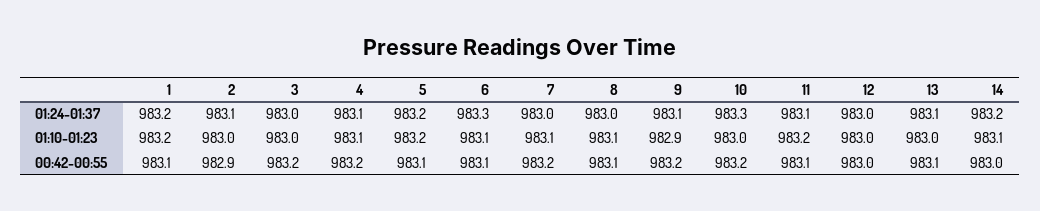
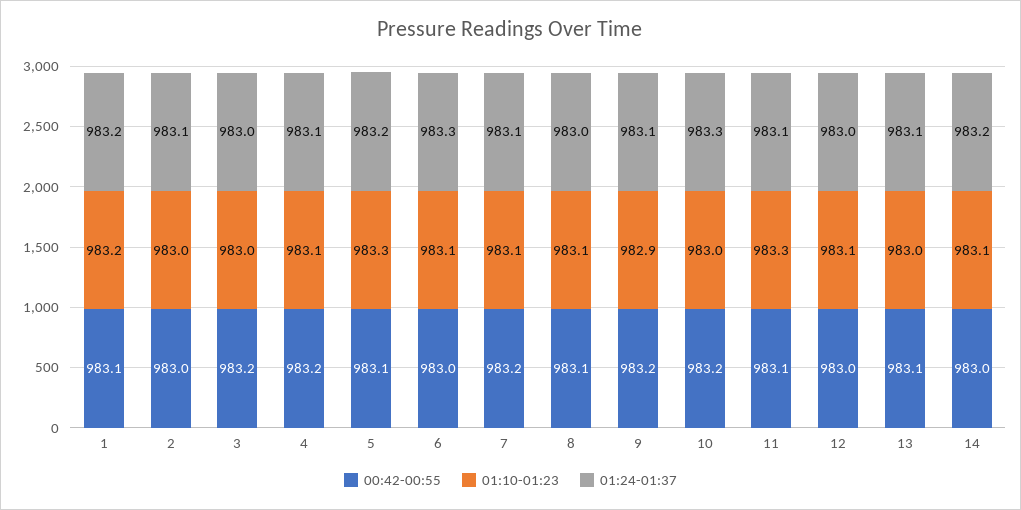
01:24-01:37, 7: 983 -> 983.1
01:10-01:23, 5: 983.2 -> 983.3
01:10-01:23, 11: 983.2 -> 983.3
01:10-01:23, 12: 983 -> 983.1
00:42-00:55, 2: 982.9 -> 983
00:42-00:55, 6: 983.1 -> 983

